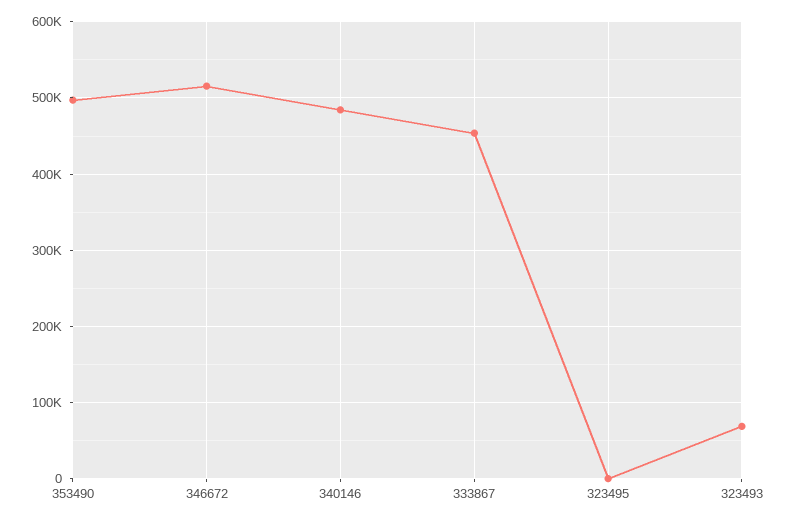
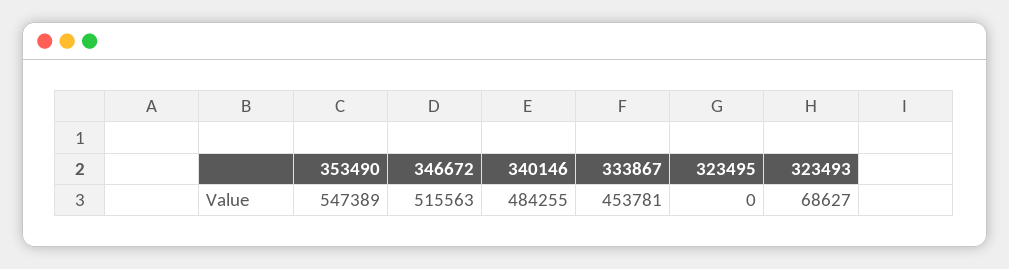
353490: 500000 -> 547389

